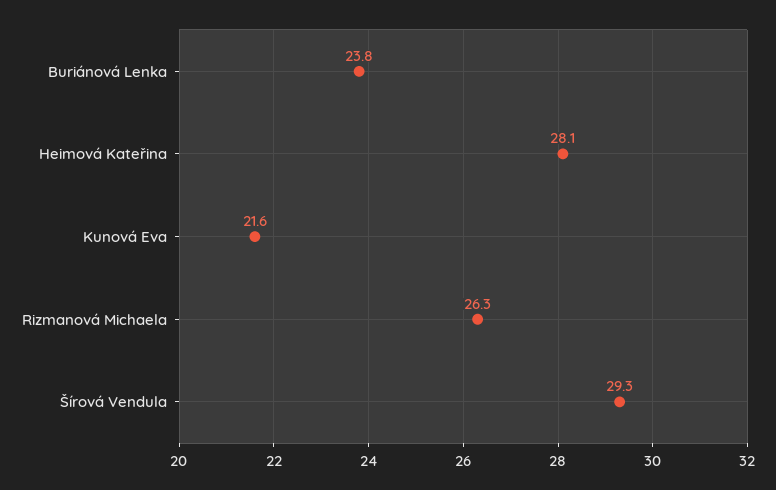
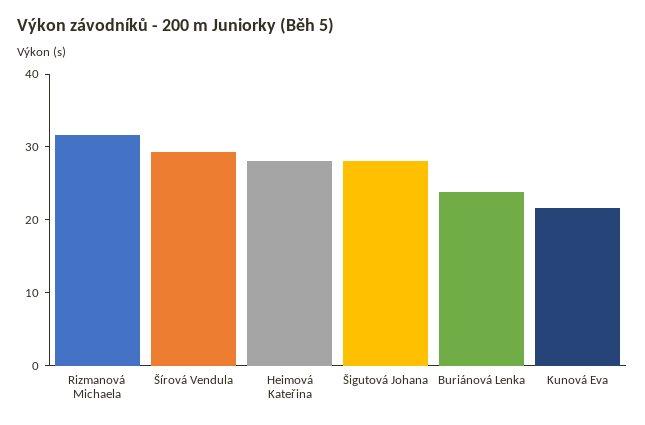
Rizmanová Michaela: 26.3 -> 32
Šigutová Johana: none -> 28

